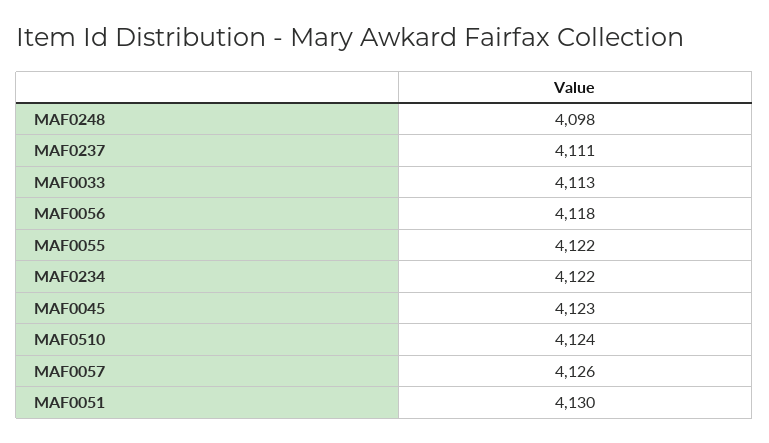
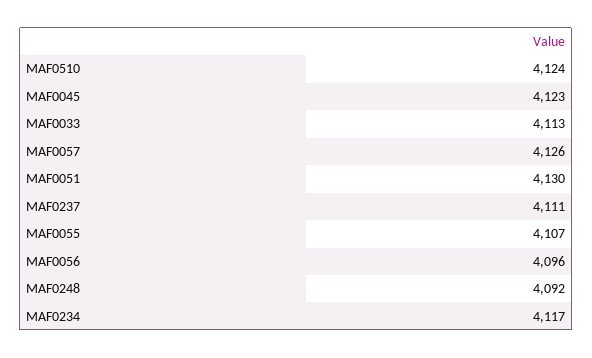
MAF0248: 4098 -> 4092
MAF0056: 4118 -> 4096
MAF0055: 4122 -> 4107
MAF0234: 4122 -> 4117

